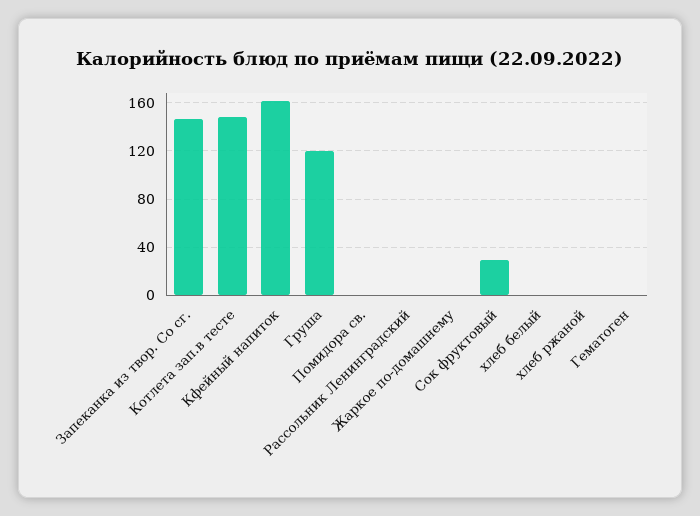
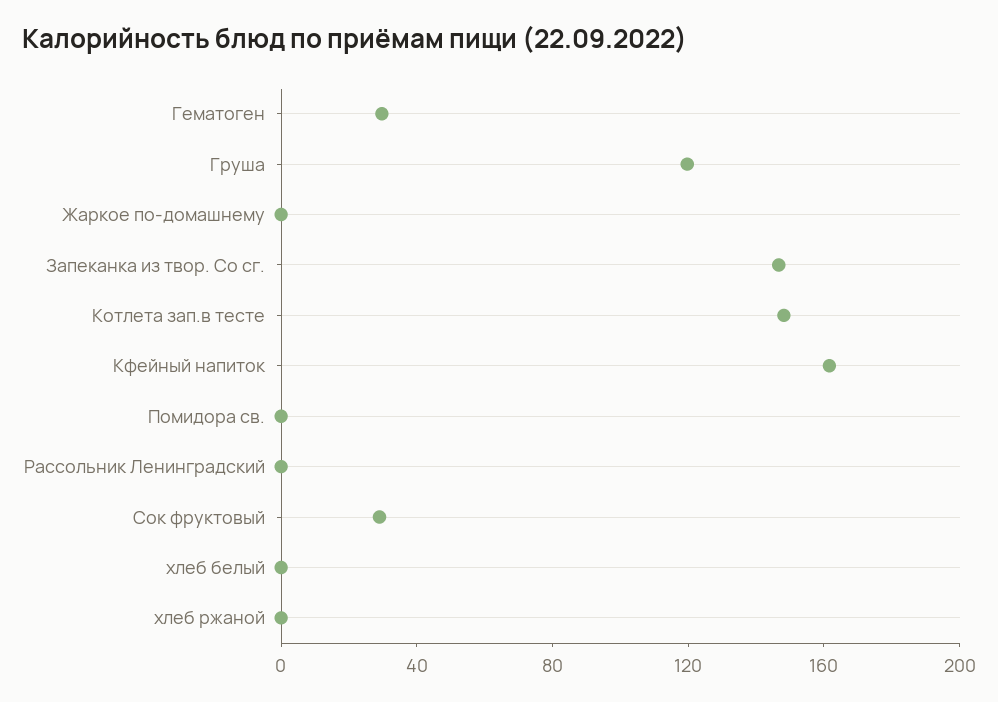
Гематоген: 0 -> 30

